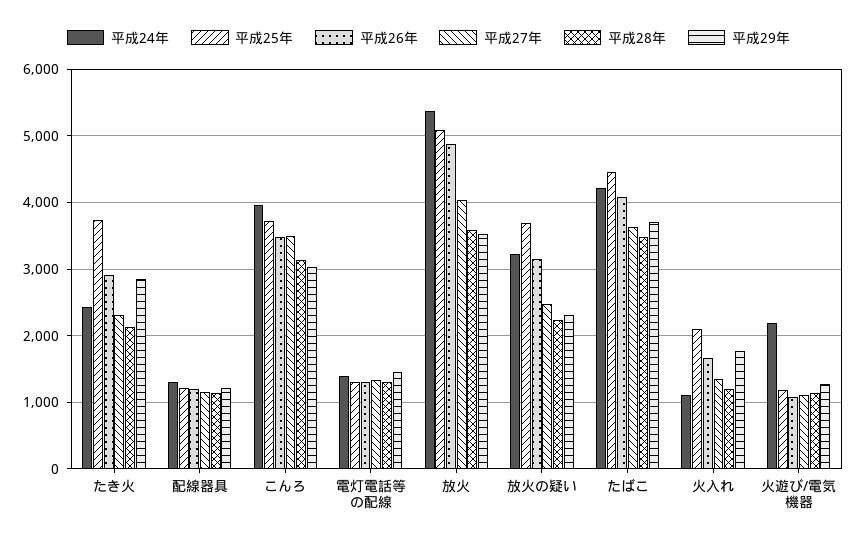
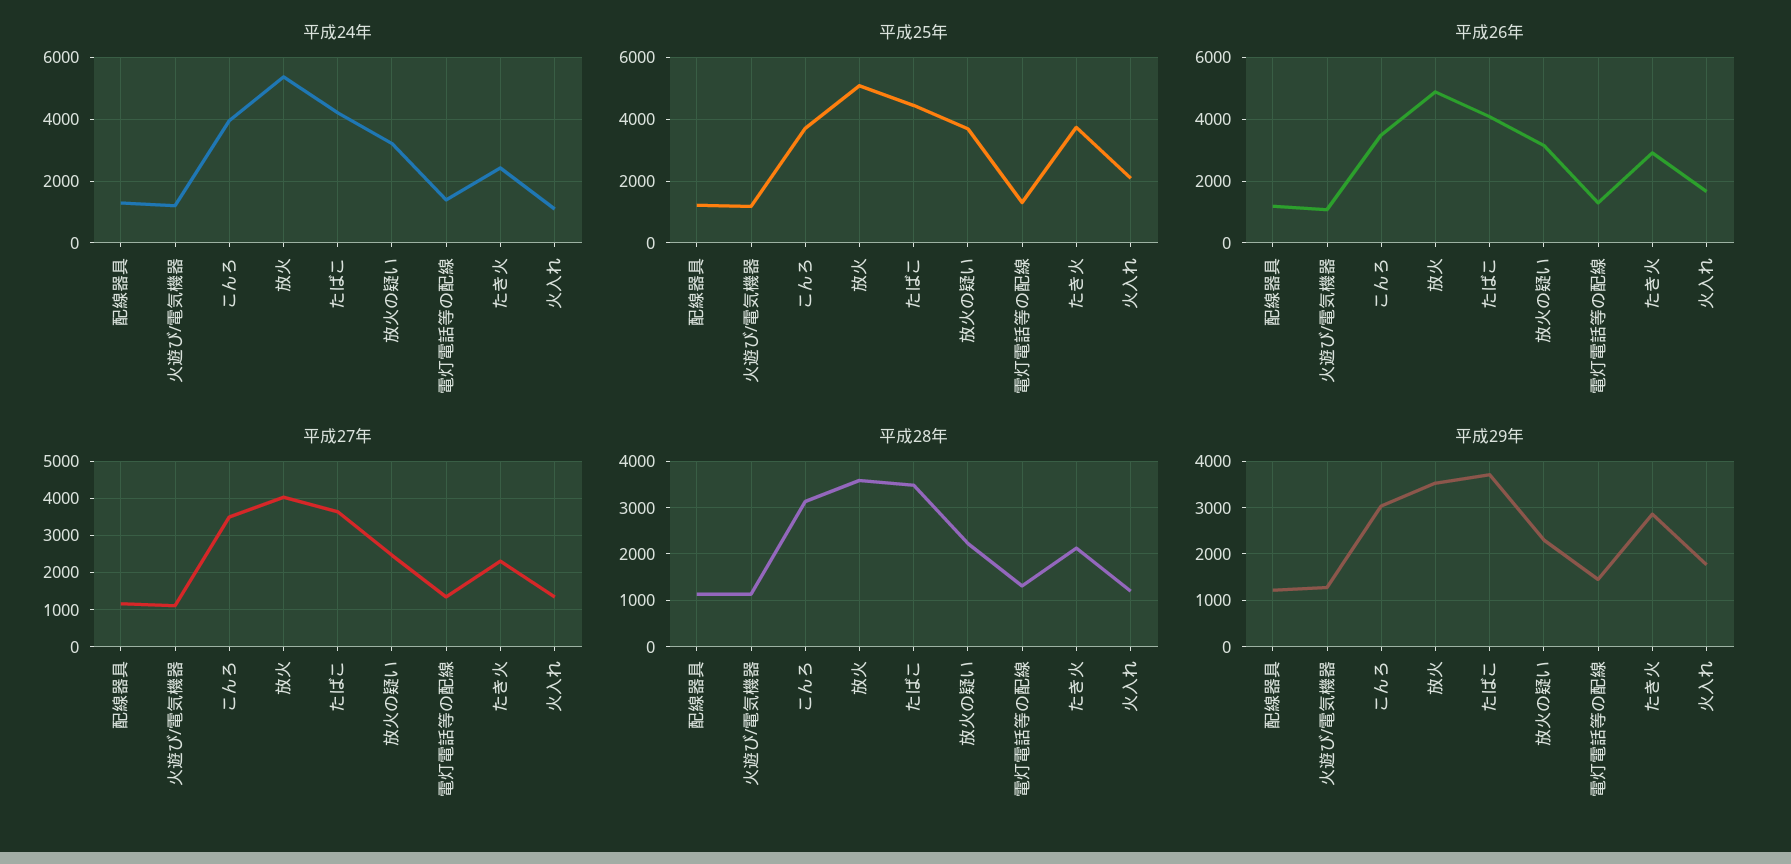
平成24年, 火遊び/電気機器: 2200 -> 1200

